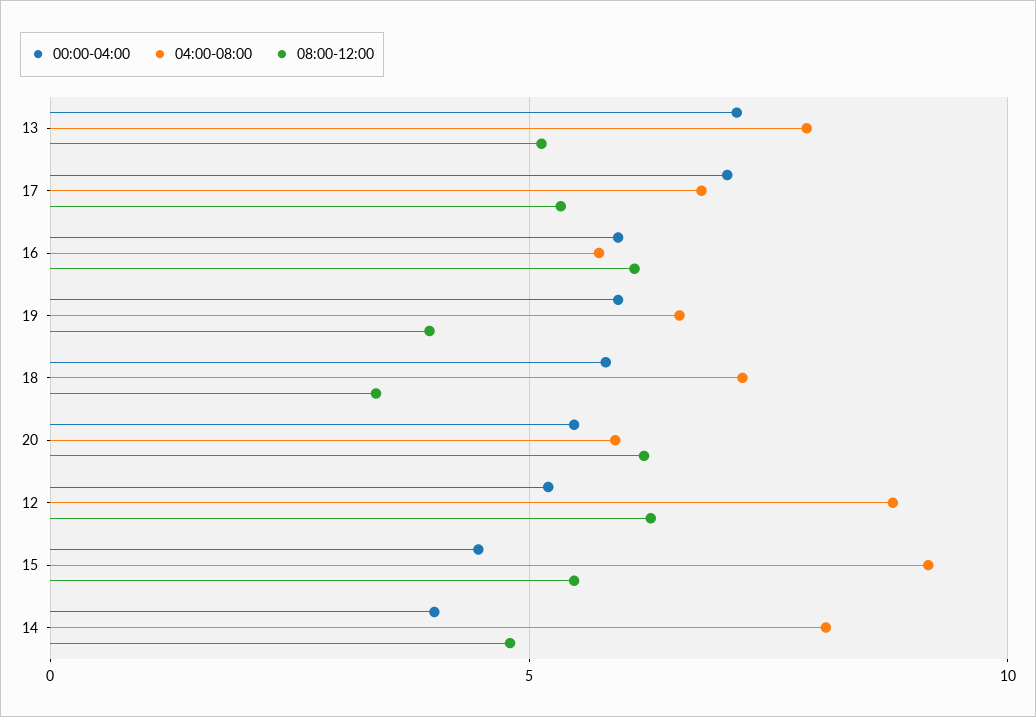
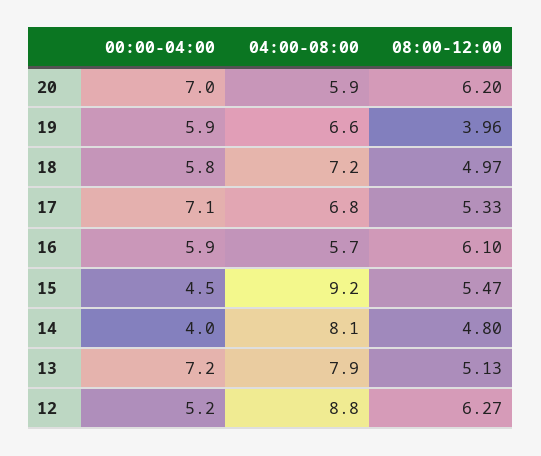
08:00-12:00, 18: 3.5 -> 4.97
00:00-04:00, 20: 5.5 -> 7

